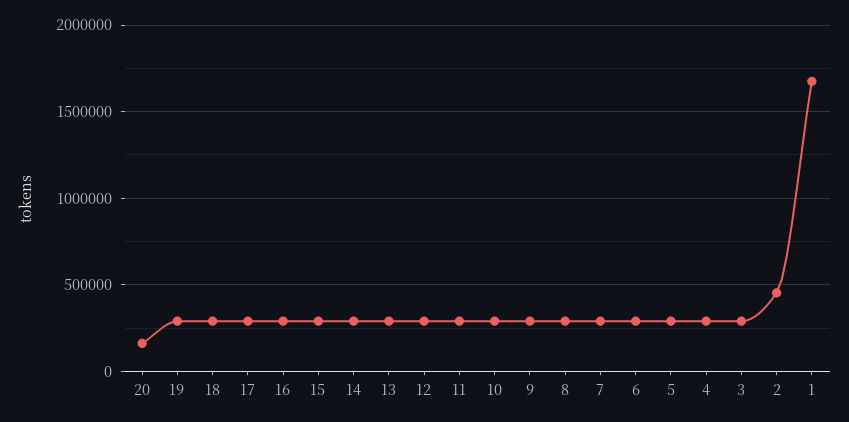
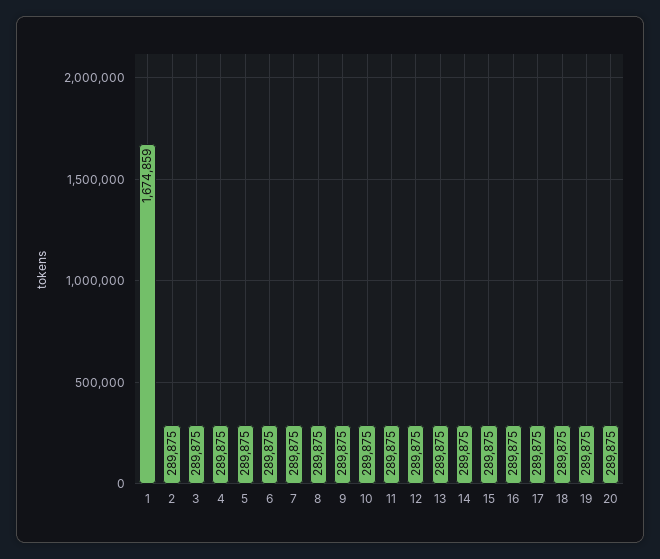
20: 150000 -> 289875
2: 450000 -> 289875

